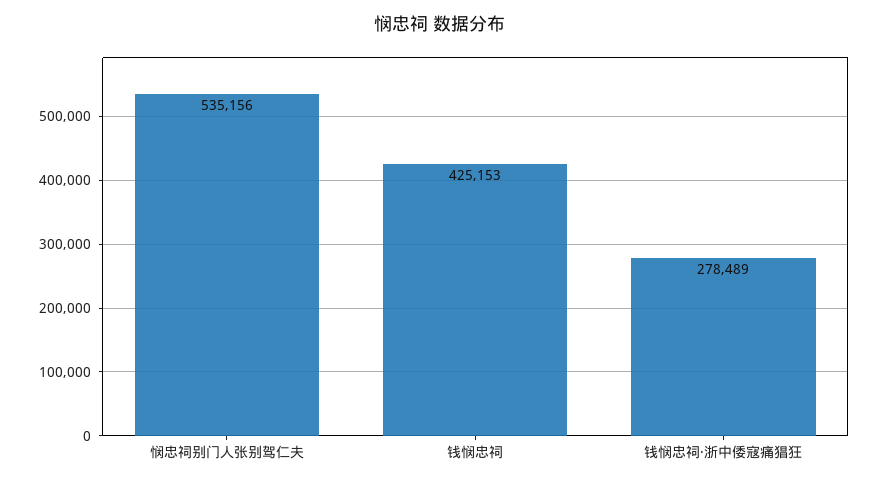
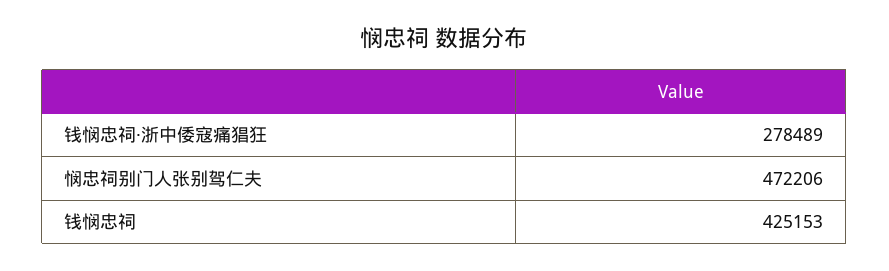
悯忠祠别门人张别驾仁夫: 535156 -> 472206

